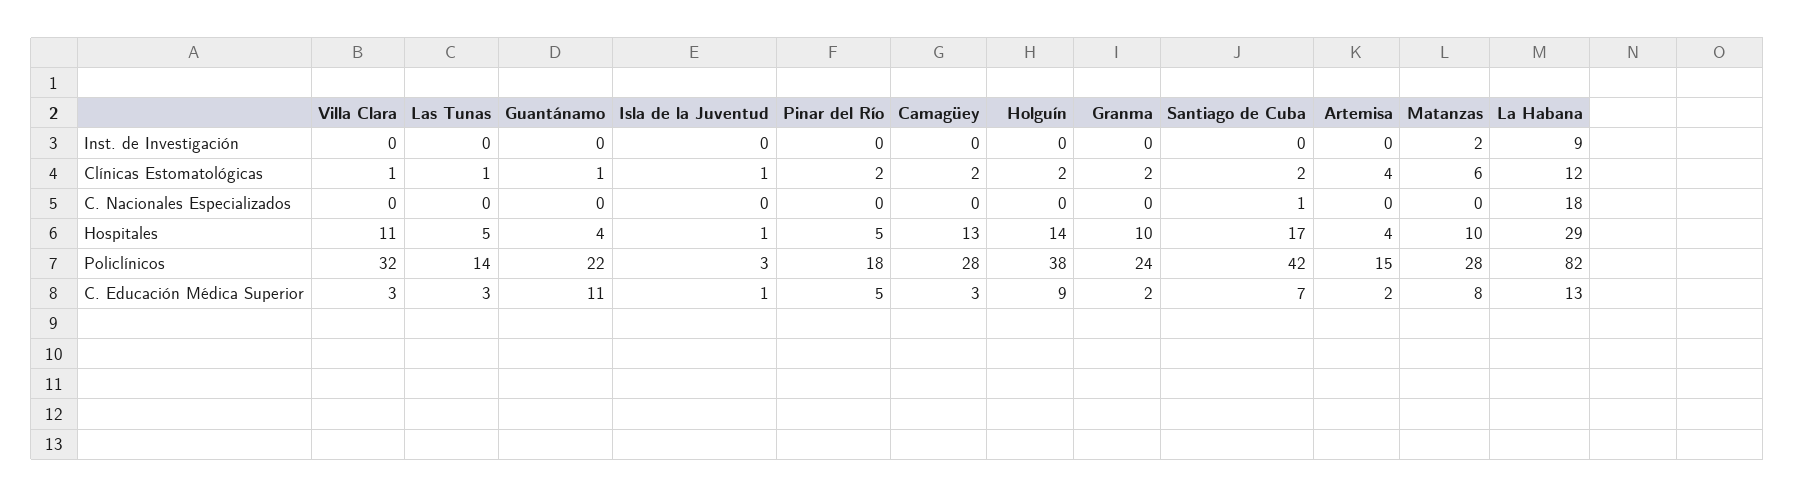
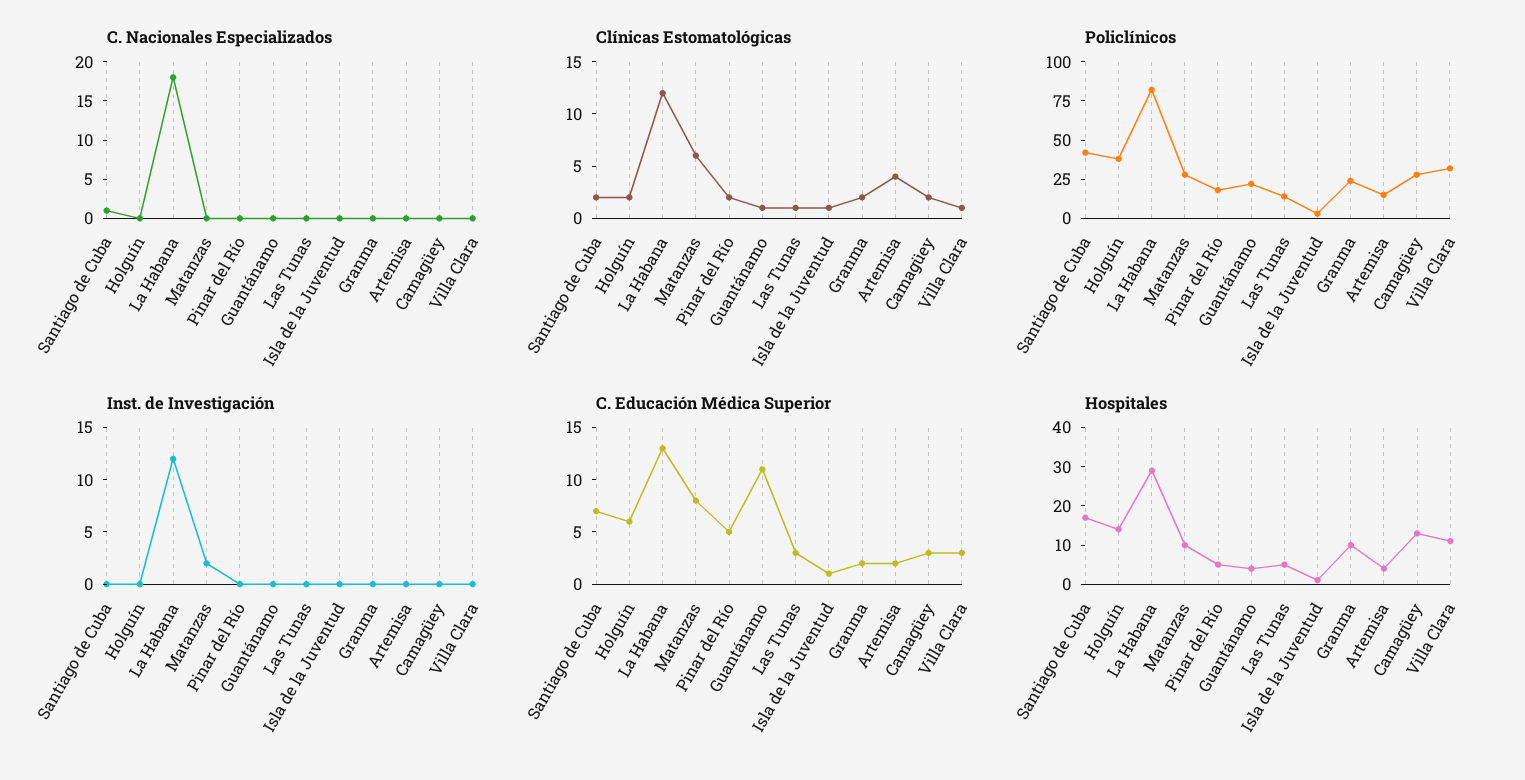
Inst. de Investigación, La Habana: 9 -> 12
C. Educación Médica Superior, Holguín: 9 -> 6

